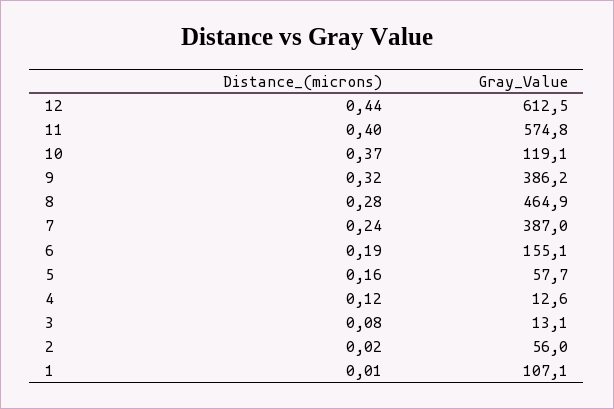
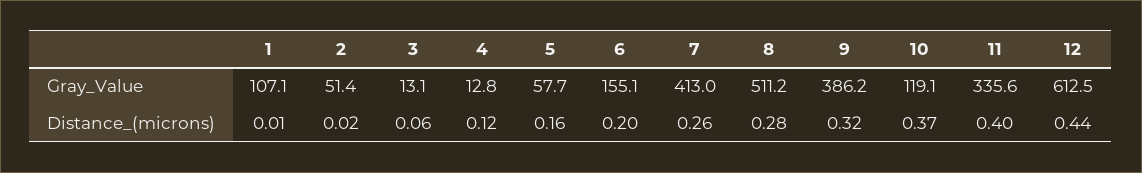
Gray_Value, 11: 574.8 -> 335.6
Gray_Value, 8: 464.9 -> 511.2
Distance_(microns), 7: 0.24 -> 0.26
Gray_Value, 7: 387 -> 413
Distance_(microns), 6: 0.19 -> 0.2
Gray_Value, 4: 12.6 -> 12.8
Distance_(microns), 3: 0.08 -> 0.06
Gray_Value, 2: 56 -> 51.4

